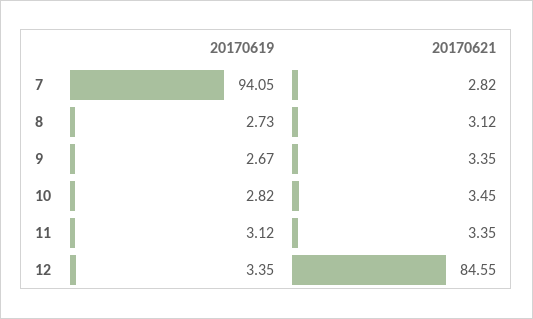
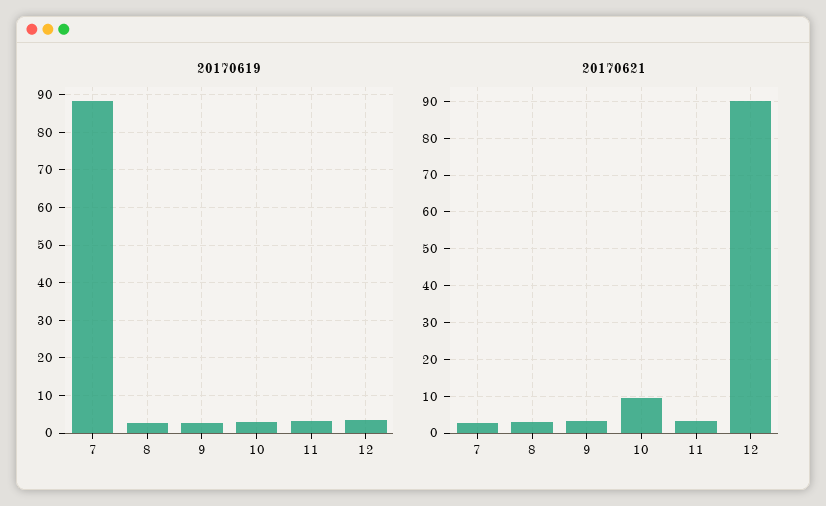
20170619, 7: 94.05 -> 88
20170621, 10: 3.45 -> 10
20170621, 12: 84.55 -> 90

